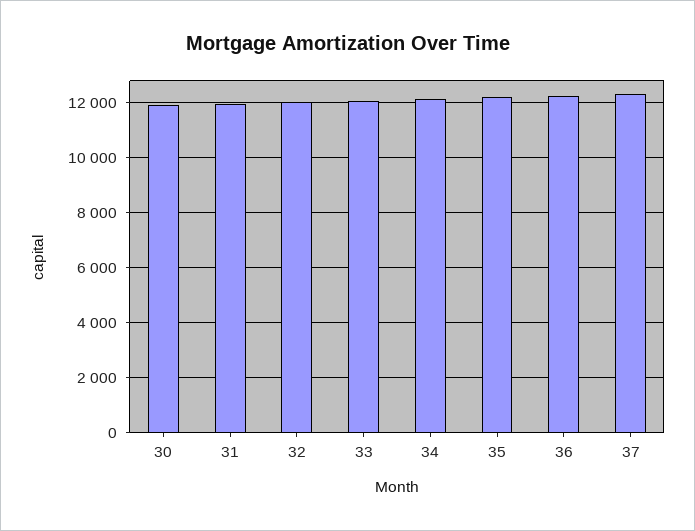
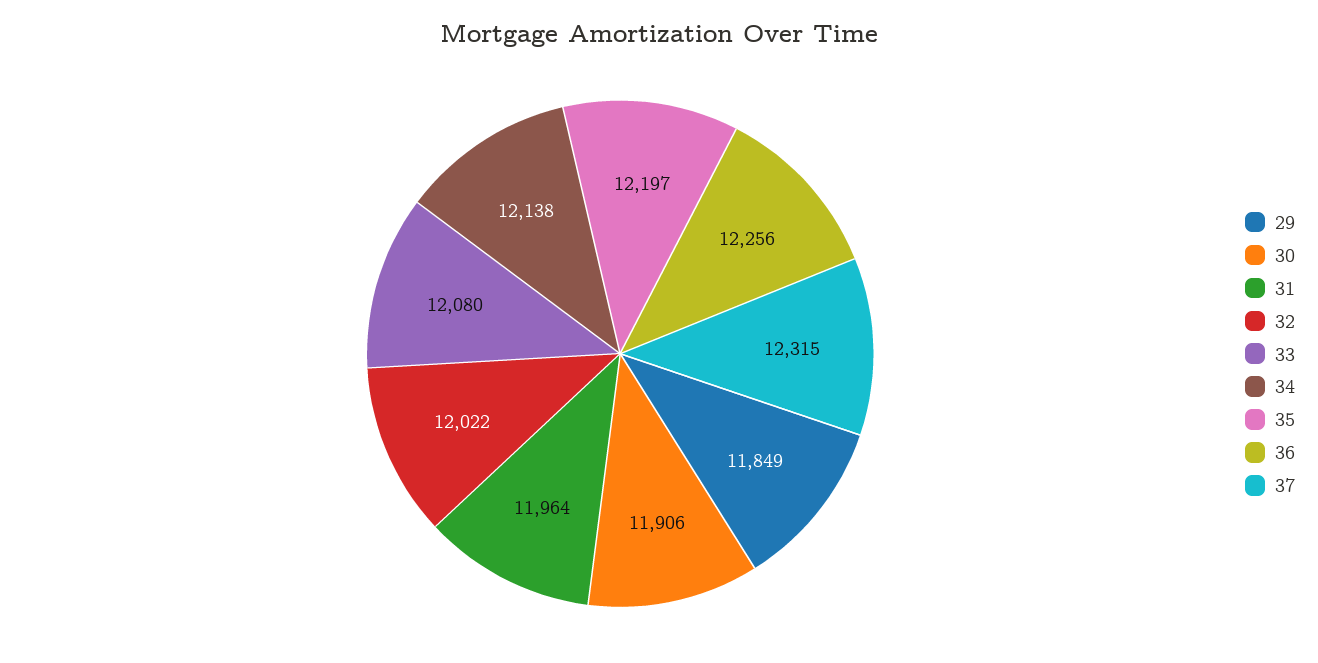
29: none -> 11849

